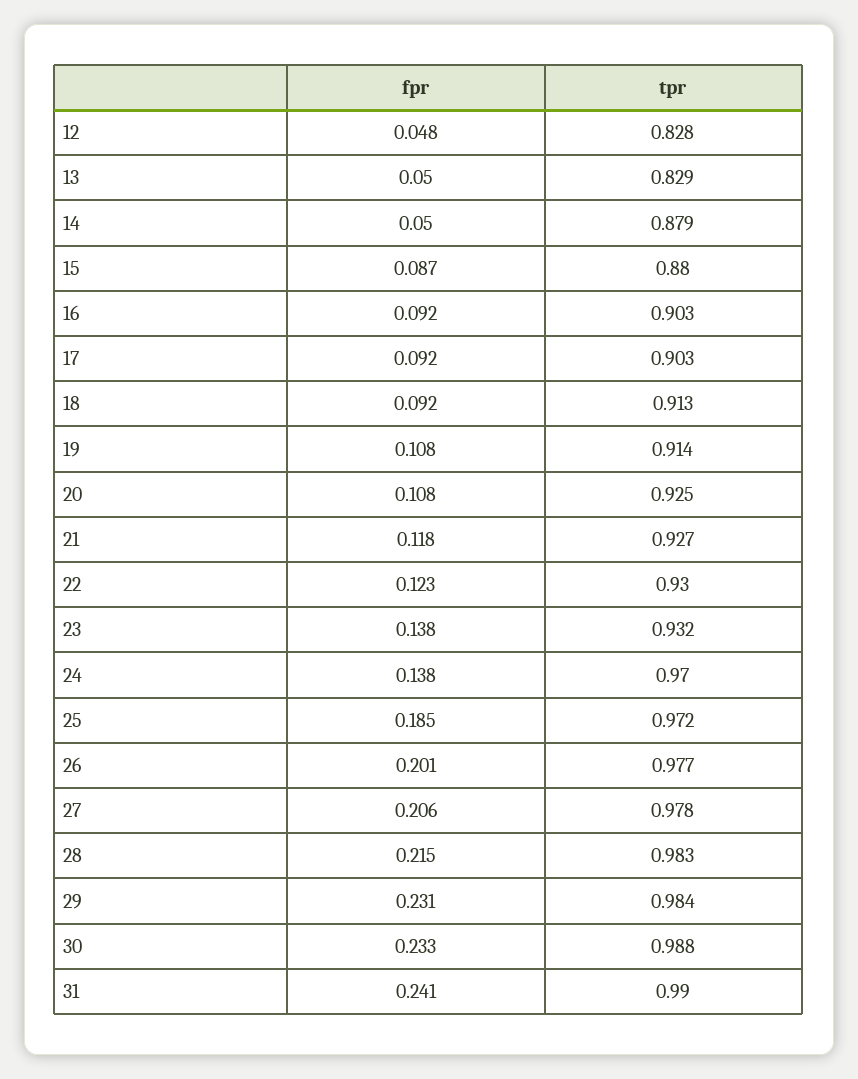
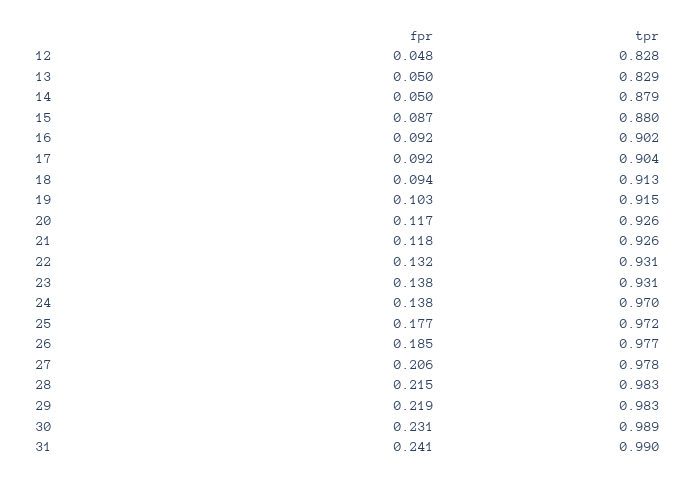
tpr, 16: 0.903 -> 0.902
tpr, 17: 0.903 -> 0.904
fpr, 18: 0.092 -> 0.094
fpr, 19: 0.108 -> 0.103
tpr, 19: 0.914 -> 0.915
fpr, 20: 0.108 -> 0.117
tpr, 20: 0.925 -> 0.926
tpr, 21: 0.927 -> 0.926
fpr, 22: 0.123 -> 0.132
tpr, 22: 0.93 -> 0.931
tpr, 23: 0.932 -> 0.931
fpr, 25: 0.185 -> 0.177
fpr, 26: 0.201 -> 0.185
fpr, 29: 0.231 -> 0.219
tpr, 29: 0.984 -> 0.983
fpr, 30: 0.233 -> 0.231
tpr, 30: 0.988 -> 0.989

